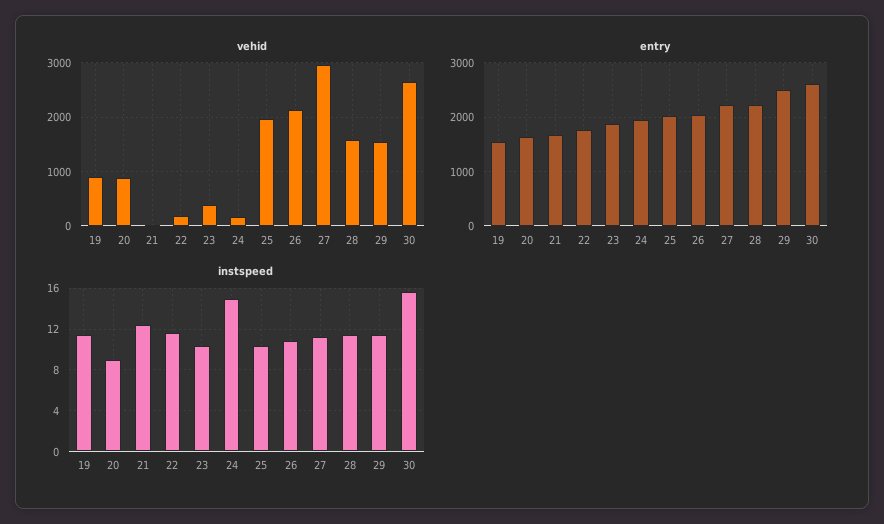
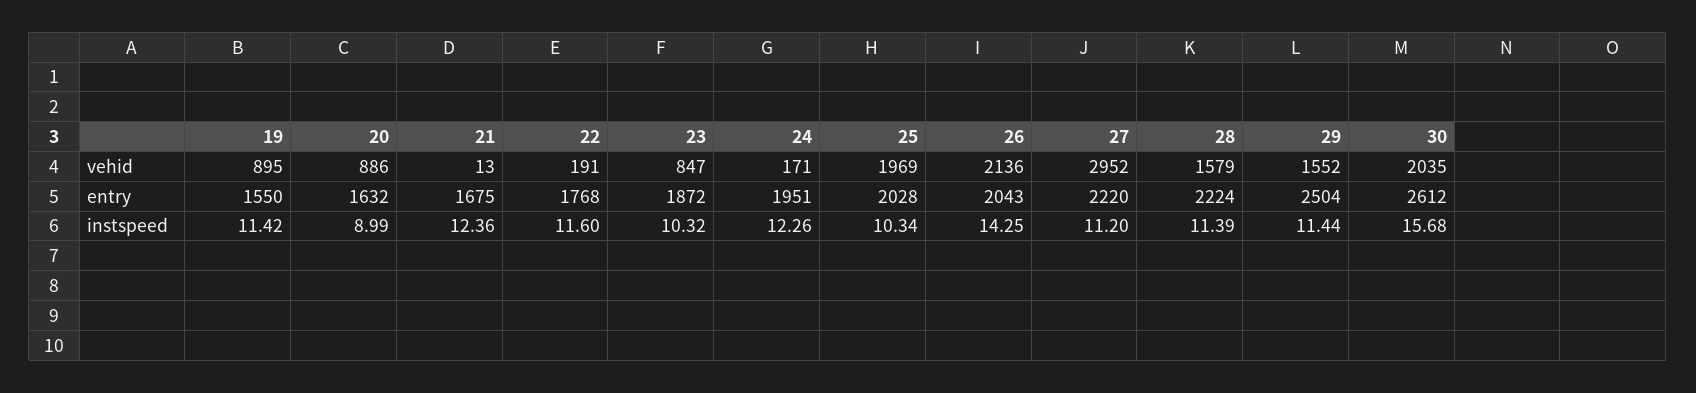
vehid, 23: 400 -> 847
vehid, 30: 2600 -> 2035
instspeed, 24: 15 -> 12.26
instspeed, 26: 11 -> 14.25

